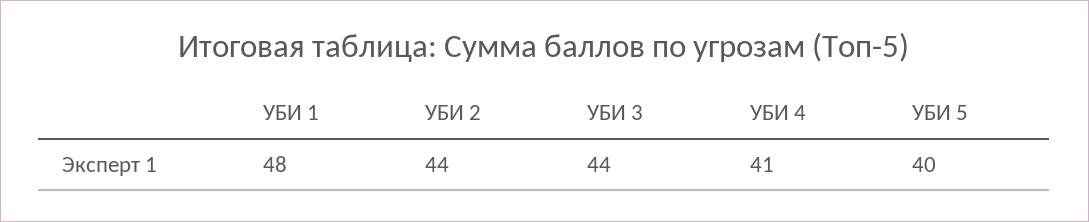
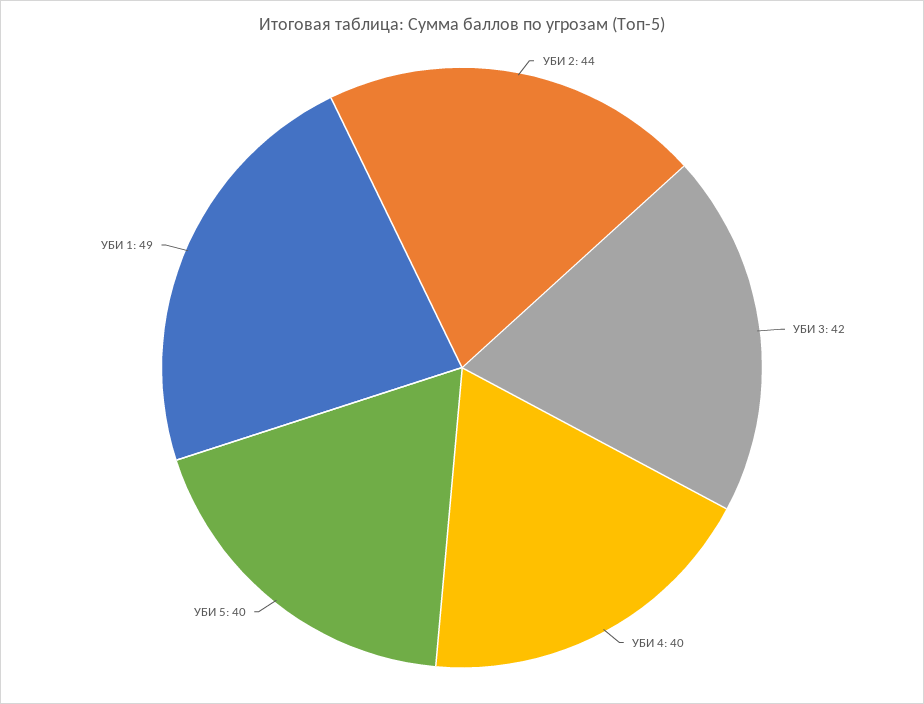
УБИ 1: 48 -> 49
УБИ 3: 44 -> 42
УБИ 4: 41 -> 40

